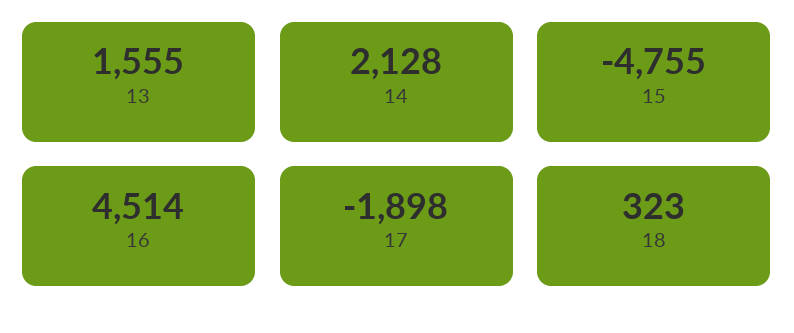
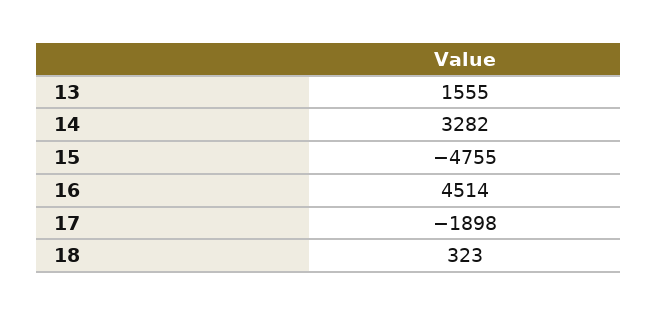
14: 2128 -> 3282

